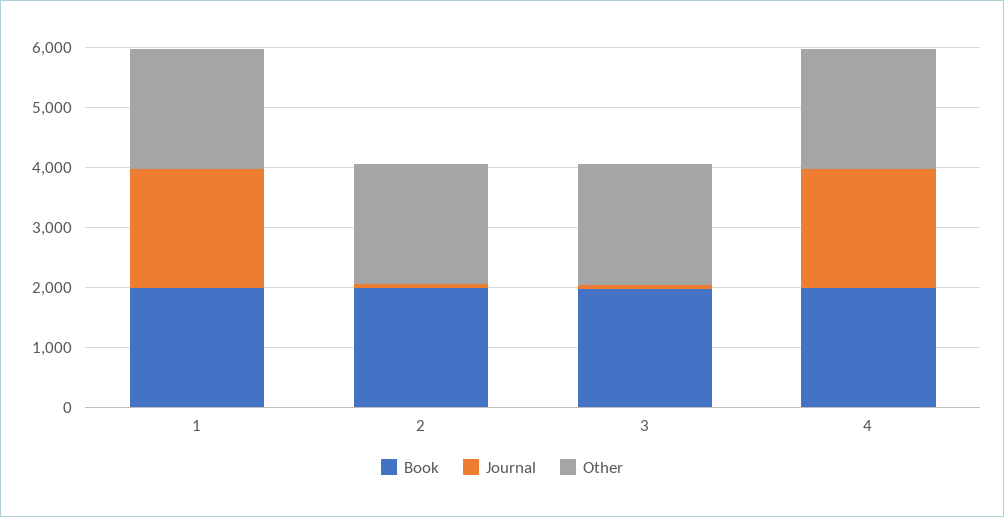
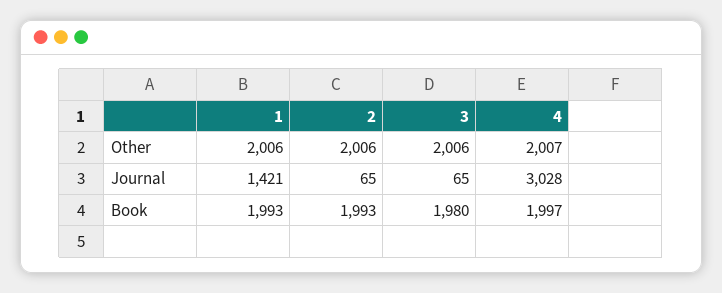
Journal, 1: 2000 -> 1421
Journal, 4: 2000 -> 3028

